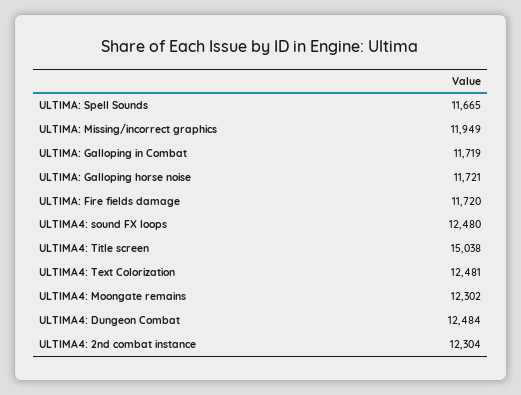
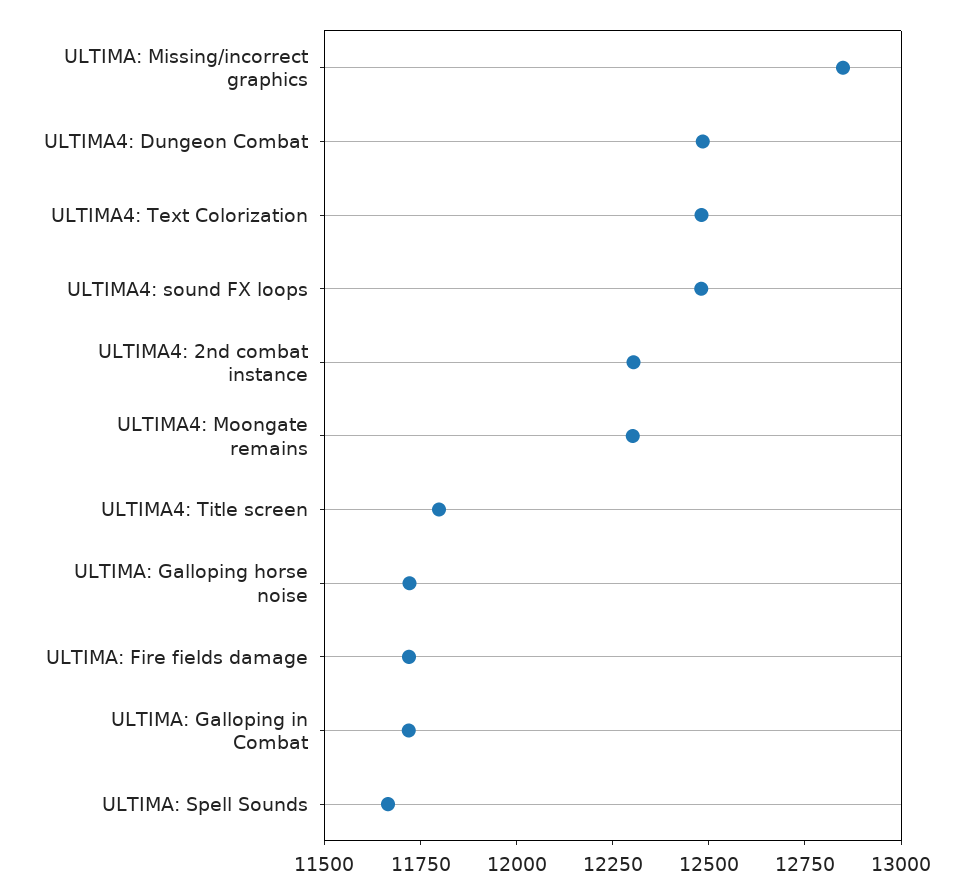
ULTIMA: Missing/incorrect graphics: 11949 -> 12850
ULTIMA4: Title screen: 15038 -> 11800

